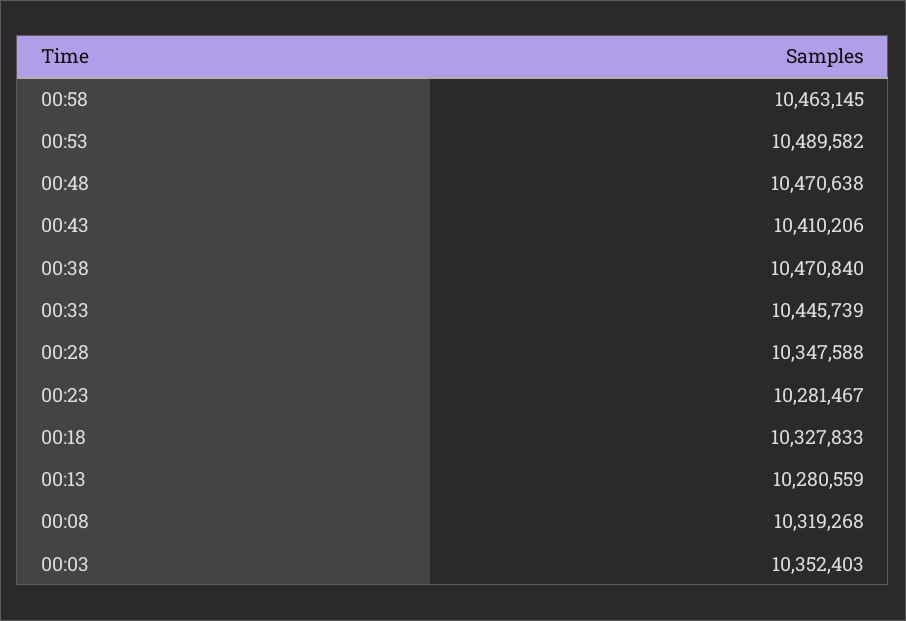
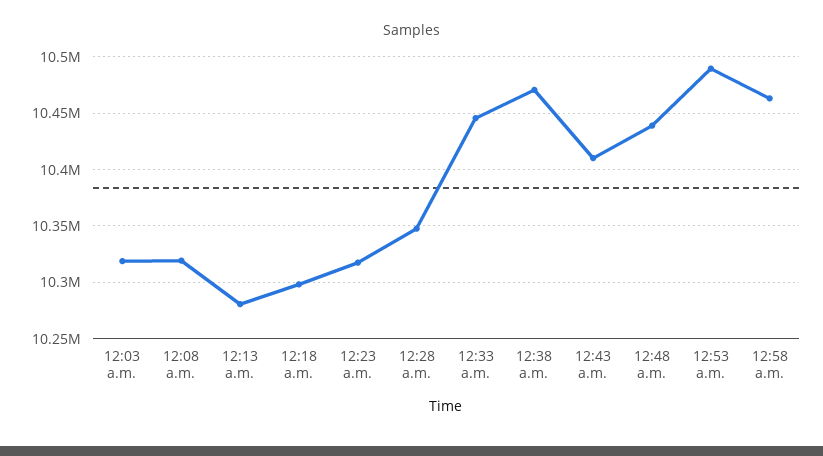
00:48: 10470638 -> 10440000
00:23: 10281467 -> 10320000
00:18: 10327833 -> 10300000
00:03: 10352403 -> 10320000

